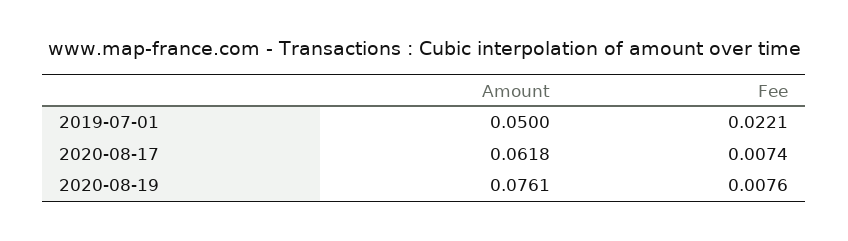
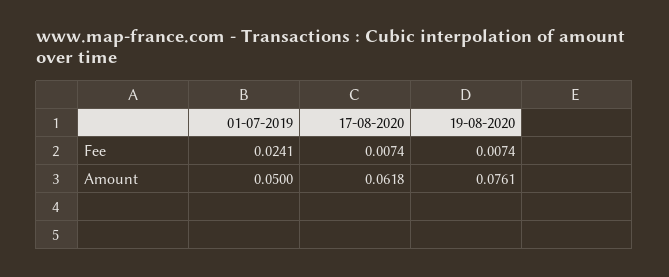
Fee, 2019-07-01: 0.0221 -> 0.0241
Fee, 2020-08-19: 0.0076 -> 0.0074

